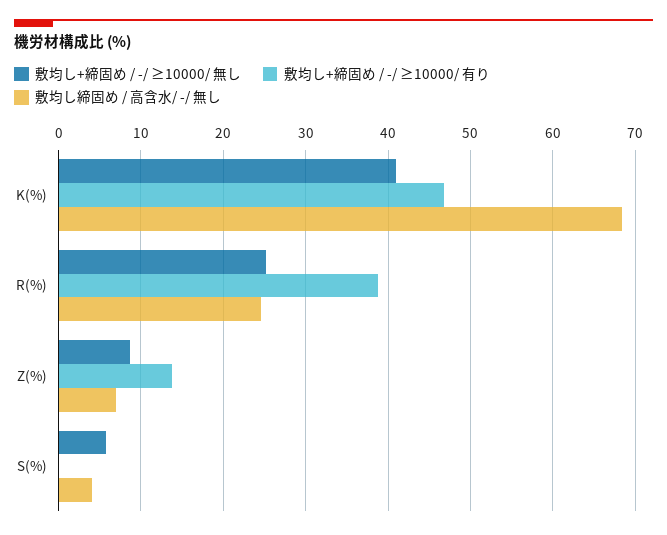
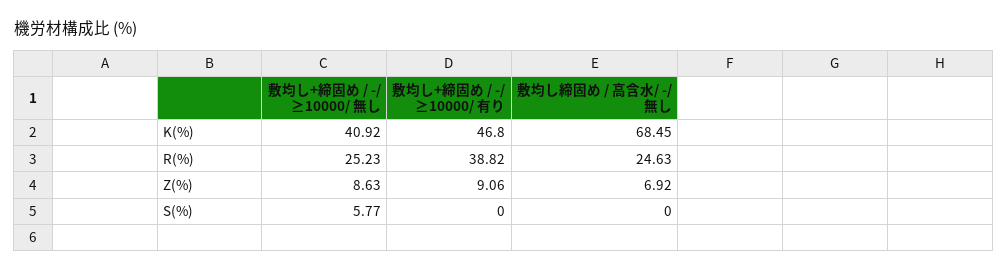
敷均し+締固め / -/ ≥10000/ 有り, Z(%): 14 -> 9.06
敷均し締固め / 高含水/ -/ 無し, S(%): 4 -> 0

